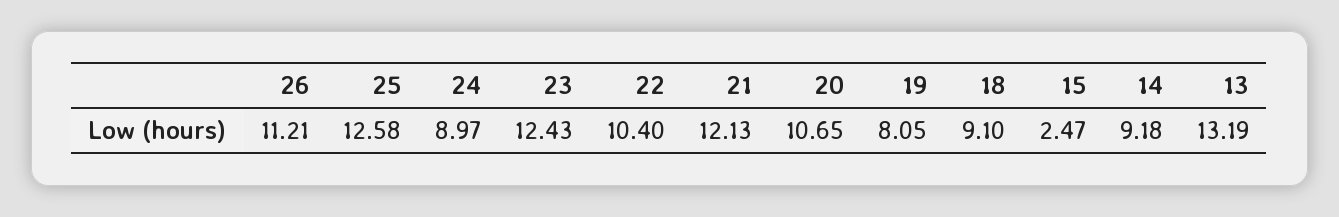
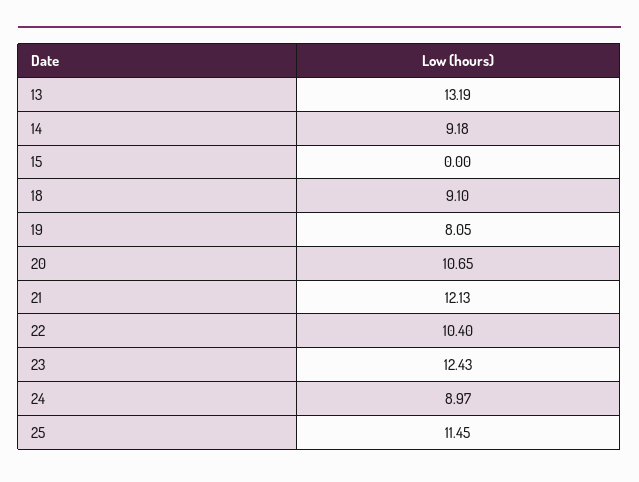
26: 11.21 -> none
25: 12.58 -> 11.45
15: 2.47 -> 0

